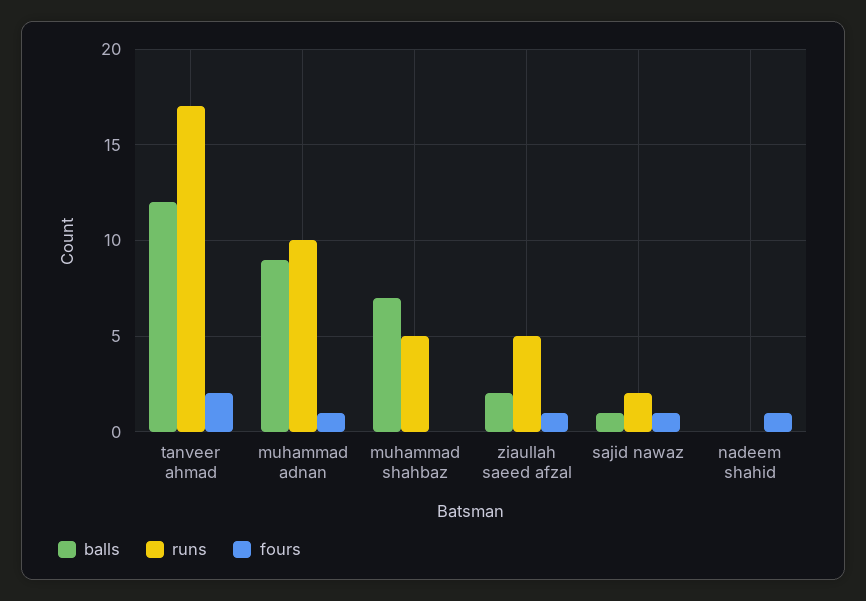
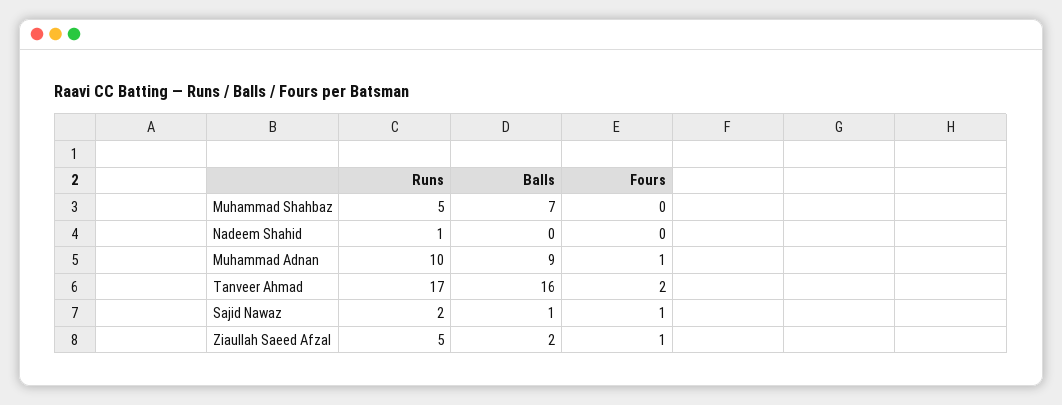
balls, tanveer ahmad: 12 -> 16
runs, nadeem shahid: 0 -> 1
fours, nadeem shahid: 1 -> 0

